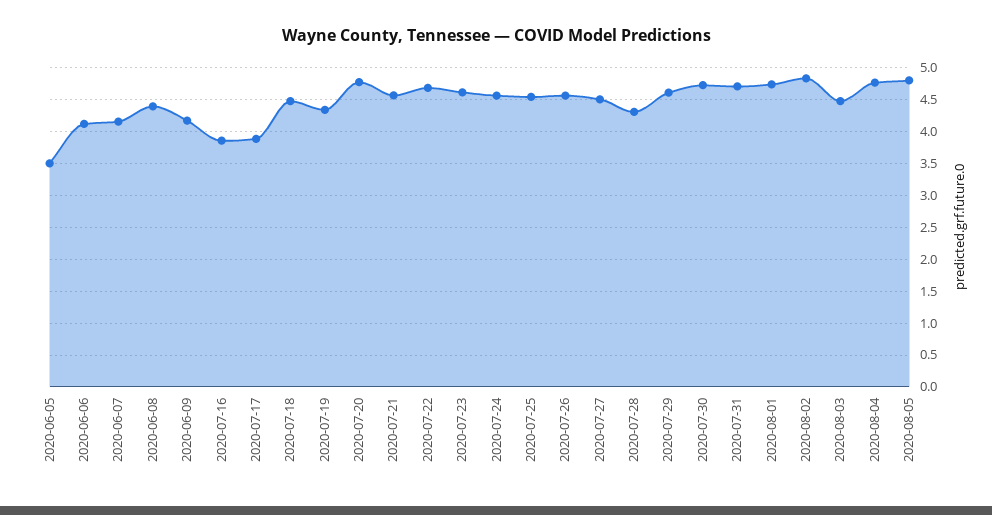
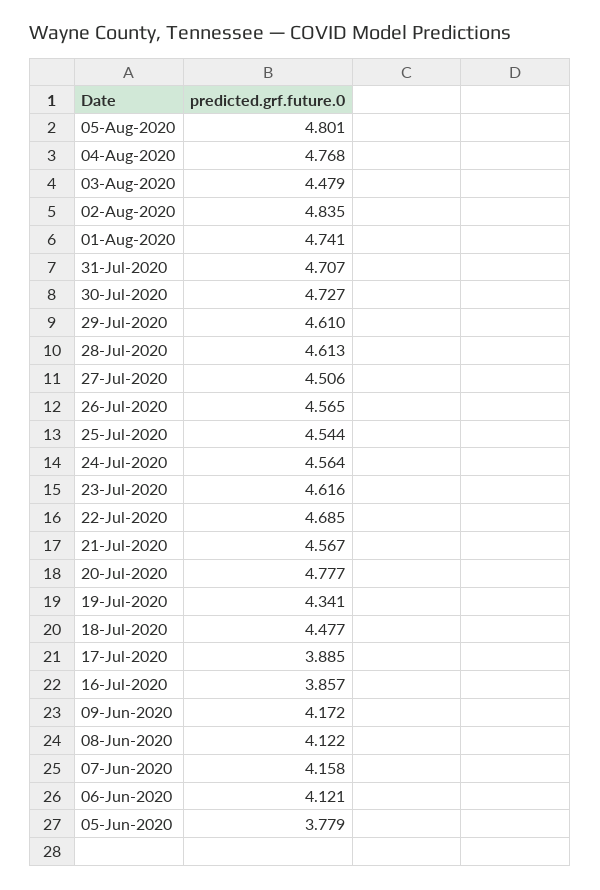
2020-06-05: 3.5 -> 3.779
2020-06-08: 4.4 -> 4.122
2020-07-28: 4.3 -> 4.613

